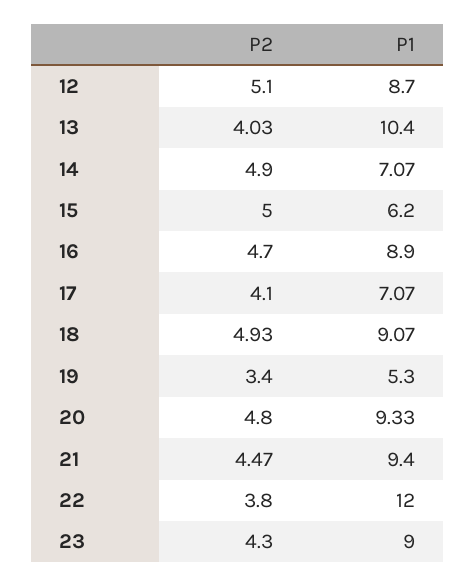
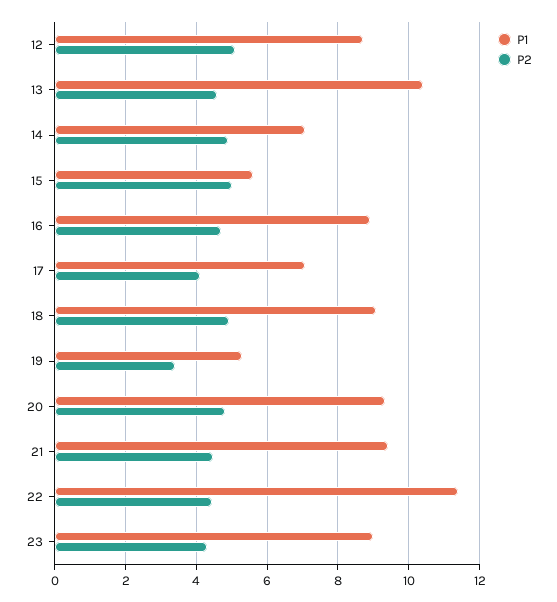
P2, 13: 4.03 -> 4.6
P1, 15: 6.2 -> 5.6
P2, 22: 3.8 -> 4.4
P1, 22: 12 -> 11.4

